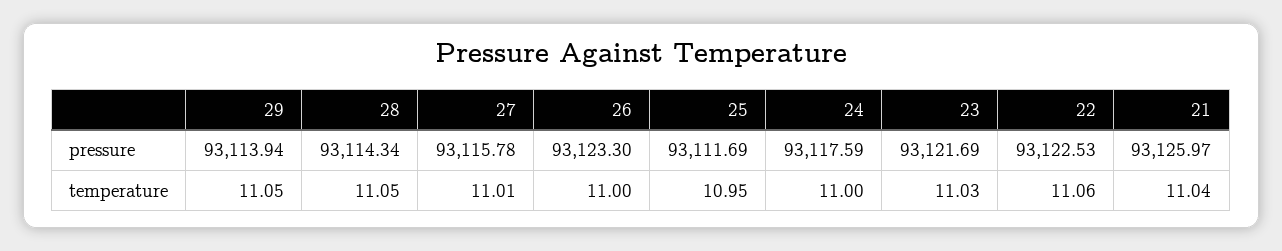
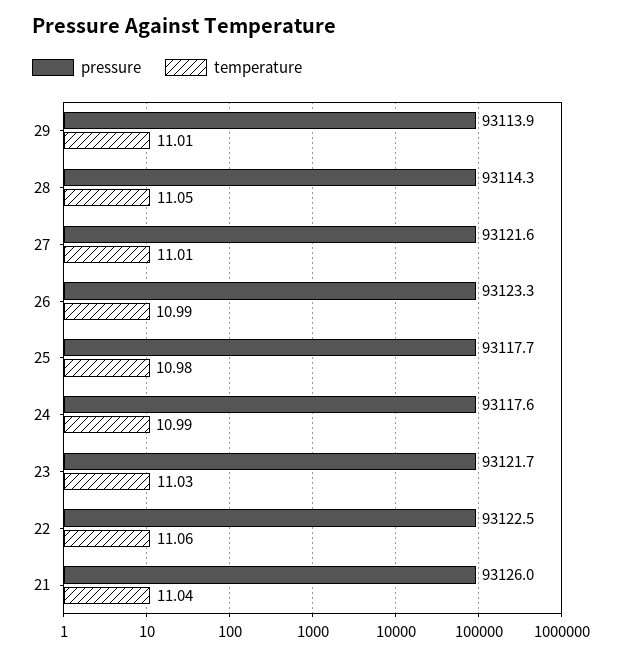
pressure, 27: 93115.78 -> 93121.6
pressure, 25: 93111.69 -> 93117.7
temperature, 29: 11.05 -> 11.01
temperature, 26: 11 -> 10.99
temperature, 25: 10.95 -> 10.98
temperature, 24: 11 -> 10.99

